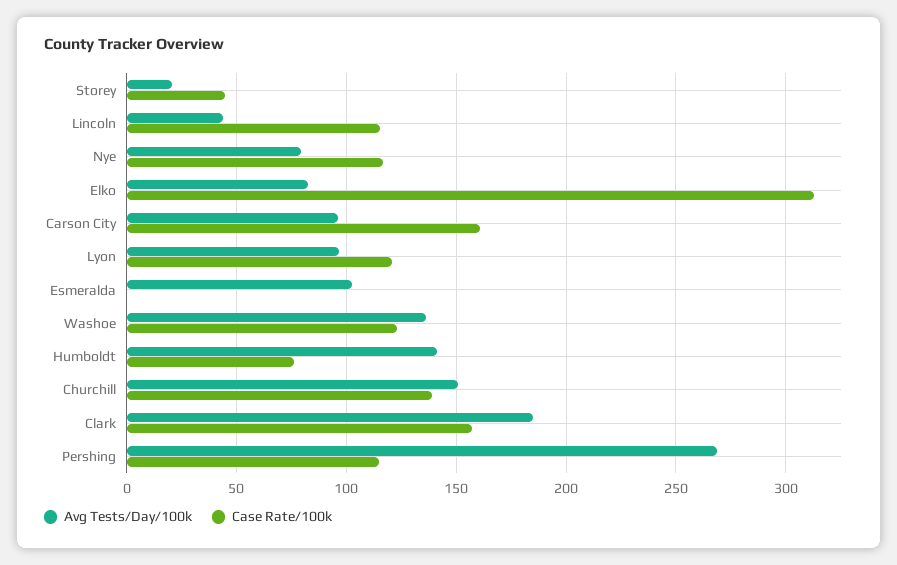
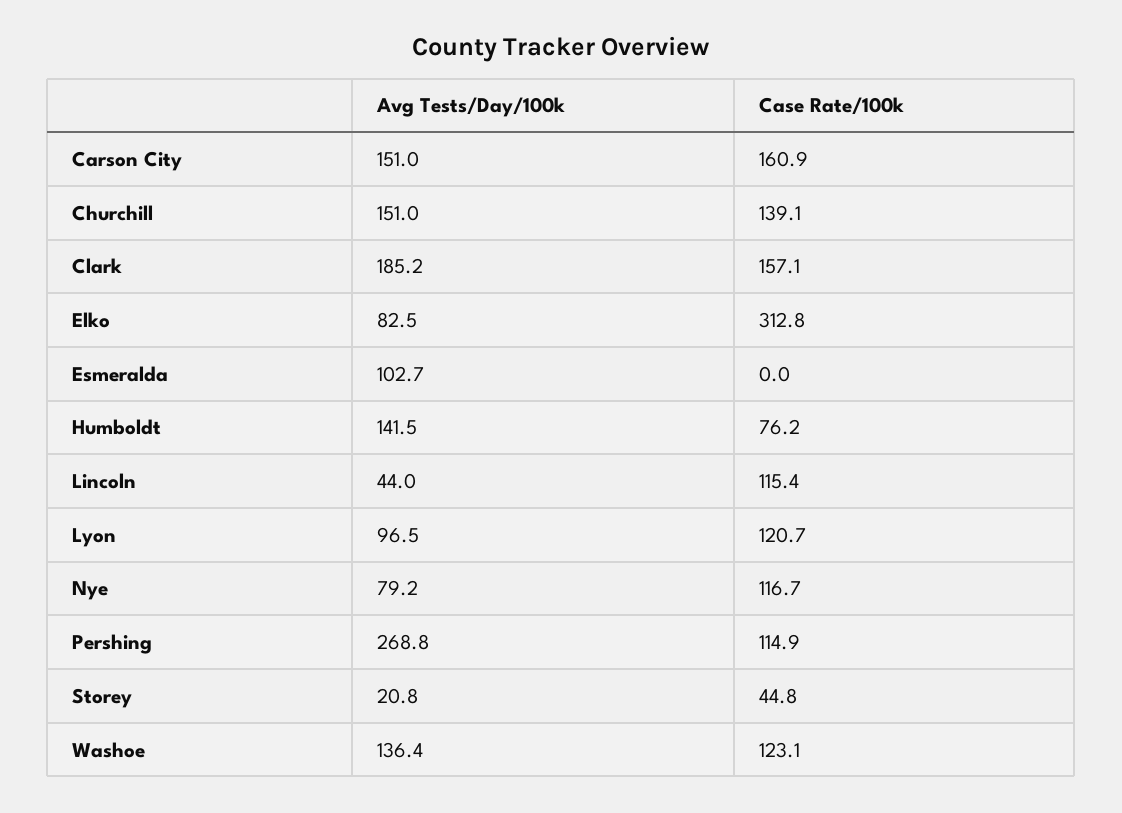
Avg Tests/Day/100k, Carson City: 95 -> 151

